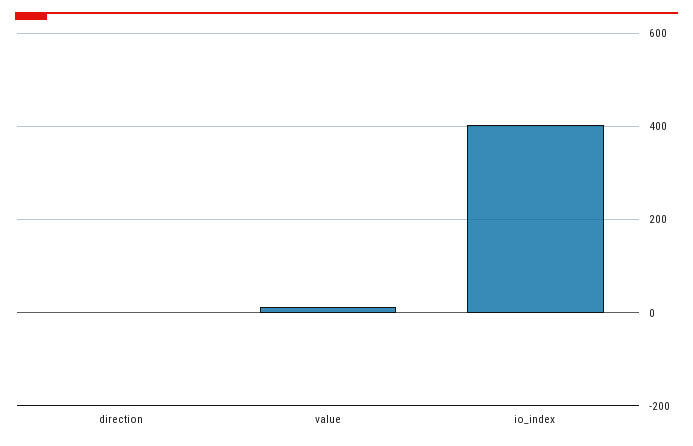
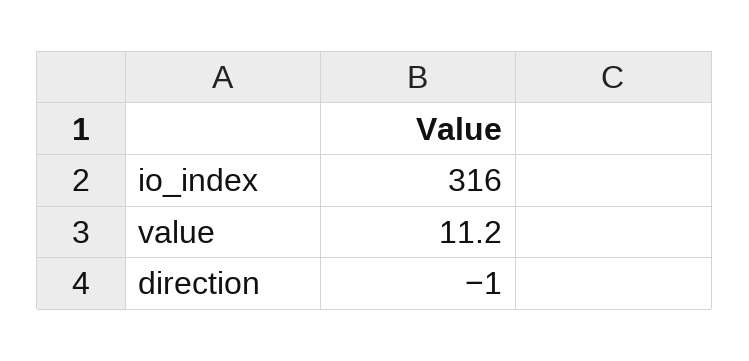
io_index: 400 -> 316

